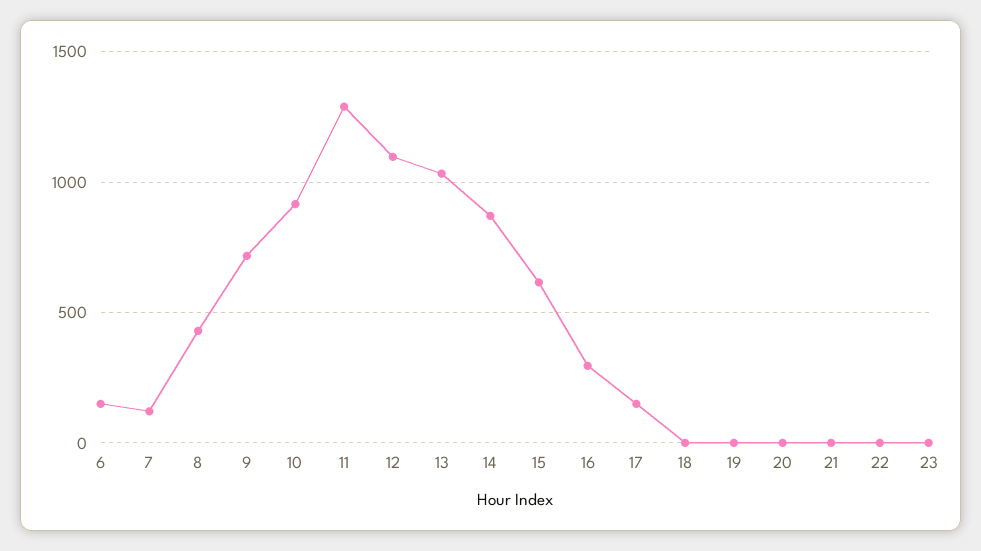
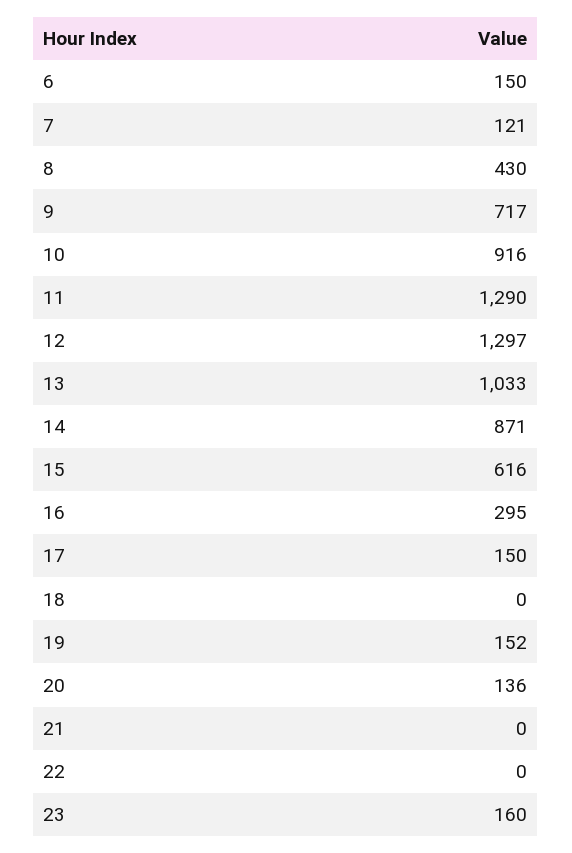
12: 1100 -> 1297
19: 0 -> 152
20: 0 -> 136
23: 0 -> 160

